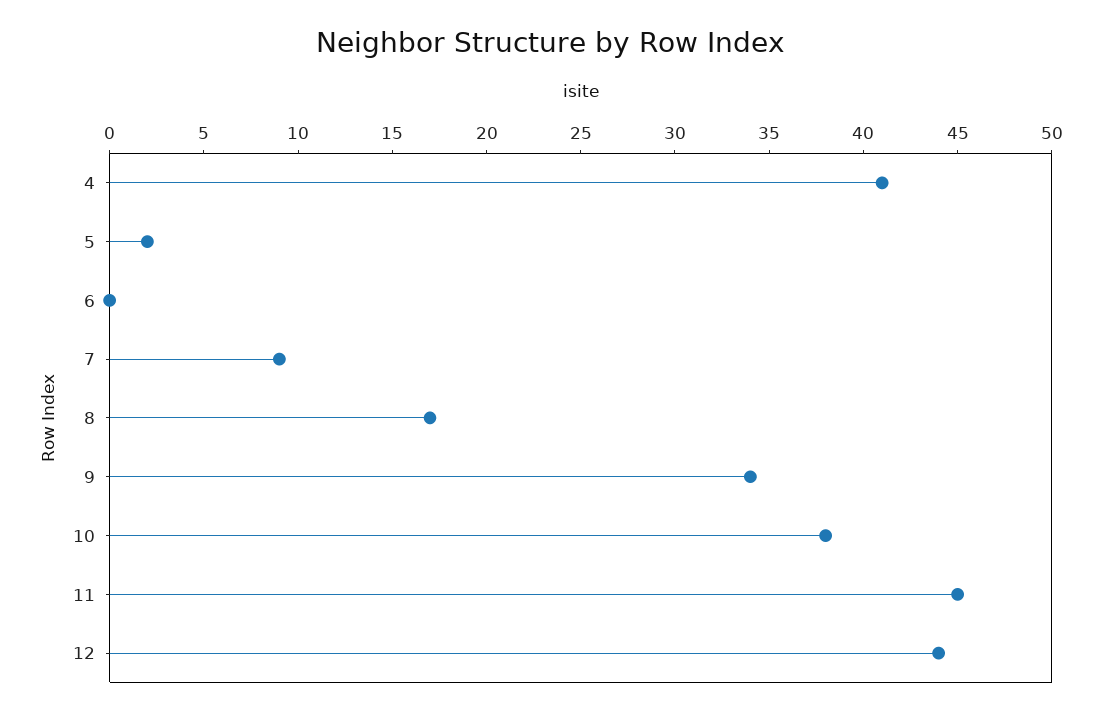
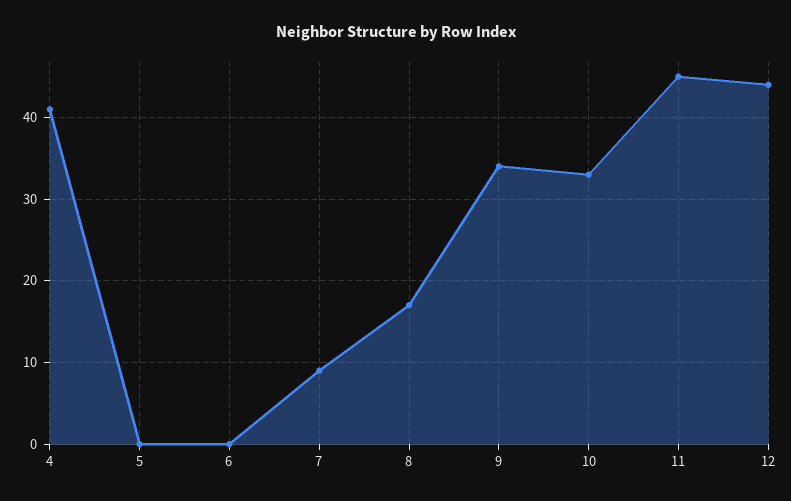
5: 2 -> 0
10: 38 -> 33

